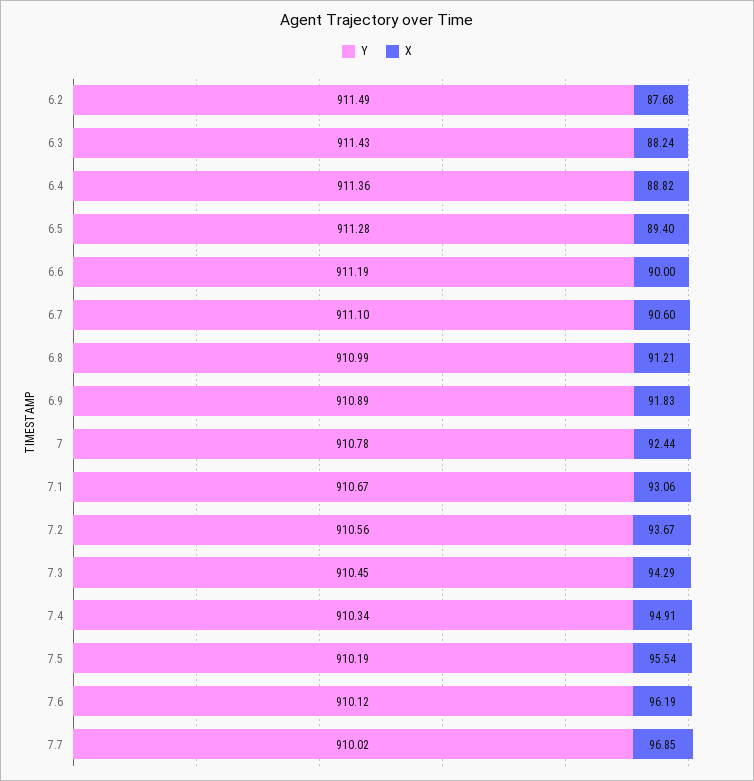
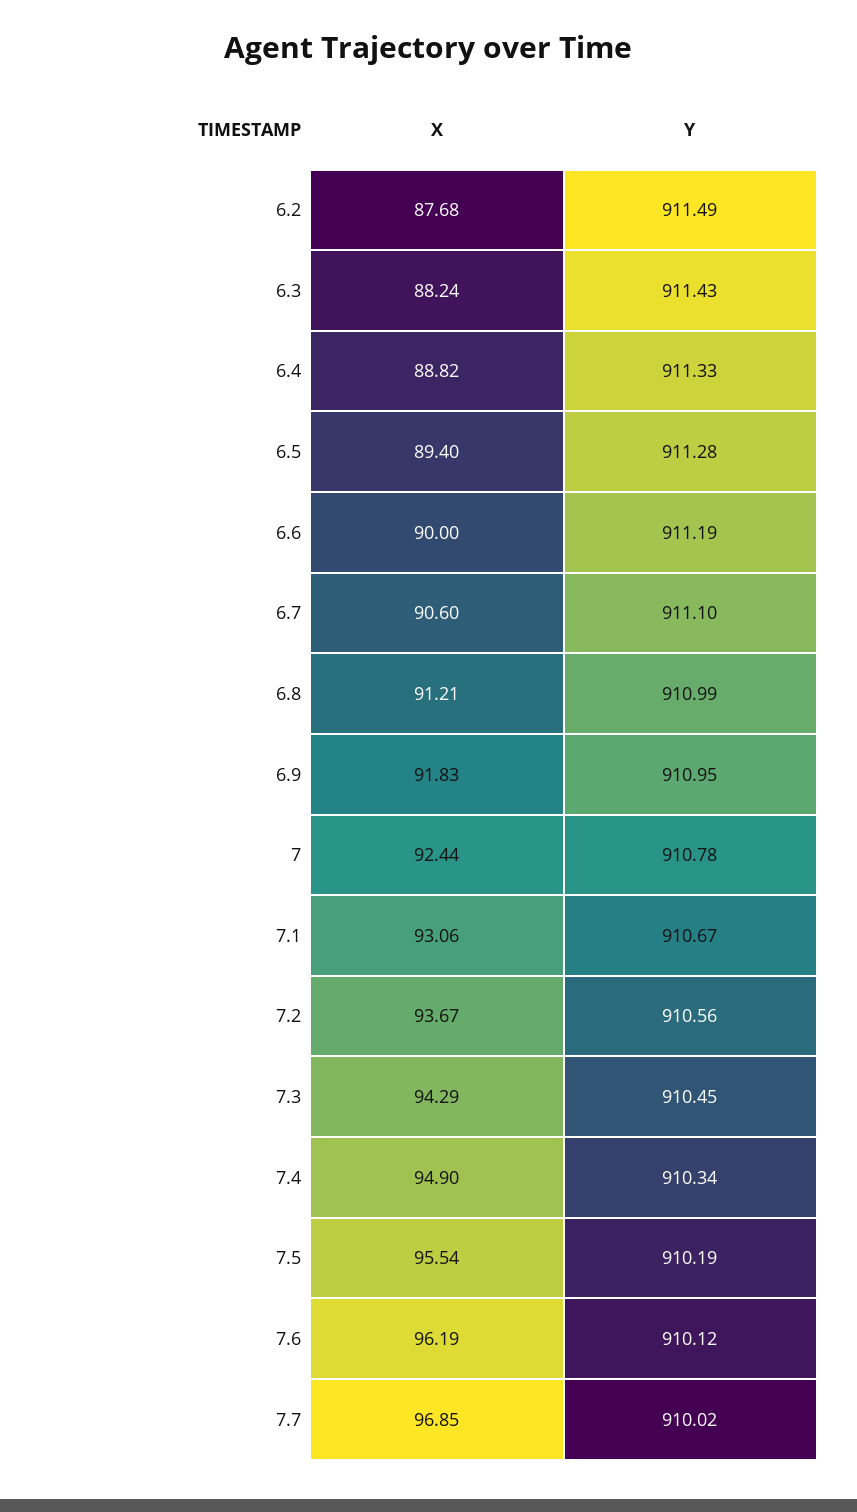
Y, 6.4: 911.36 -> 911.33
Y, 6.9: 910.89 -> 910.95
X, 7.4: 94.91 -> 94.9

